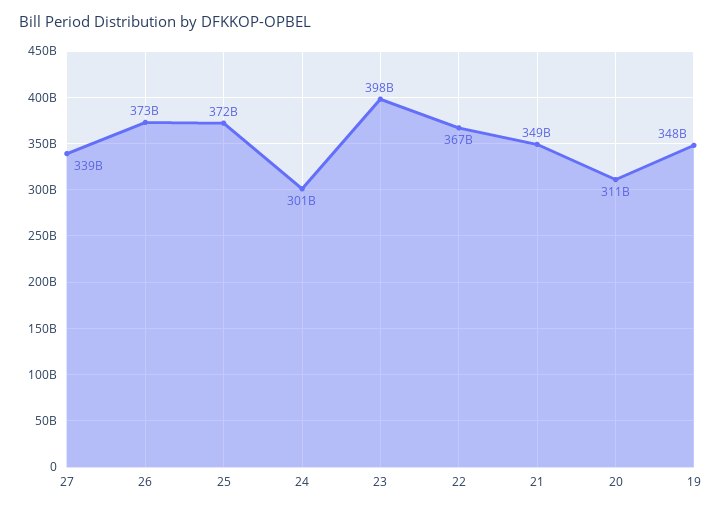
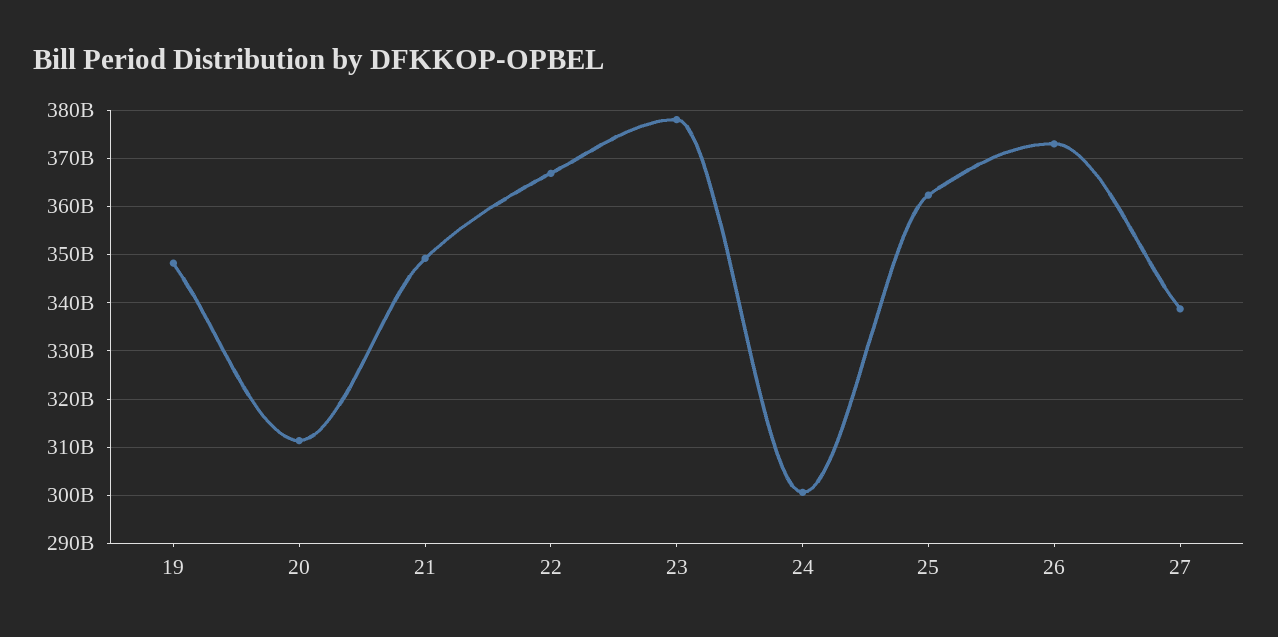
25: 372000000000 -> 362000000000
23: 398000000000 -> 378000000000

